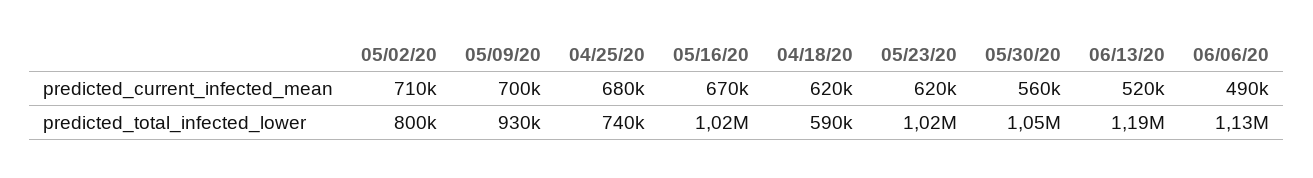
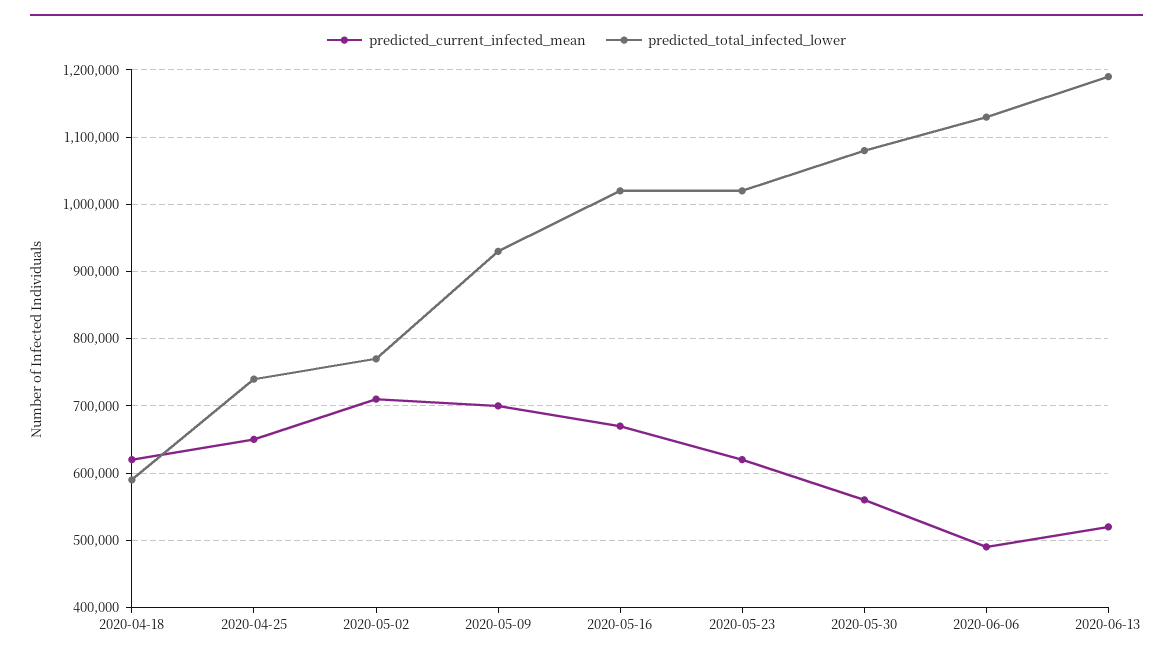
predicted_current_infected_mean, 04/25/20: 680000 -> 650000
predicted_total_infected_lower, 05/02/20: 800000 -> 770000
predicted_total_infected_lower, 05/30/20: 1050000 -> 1080000

